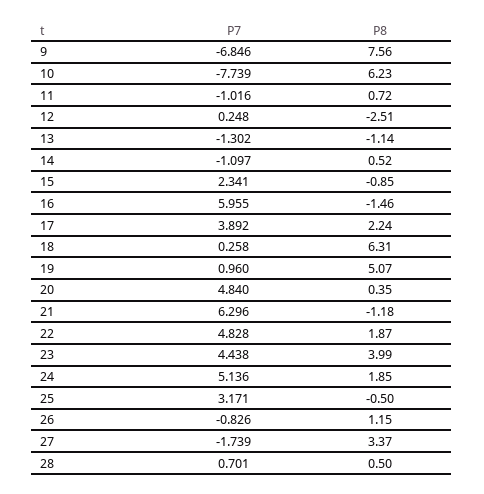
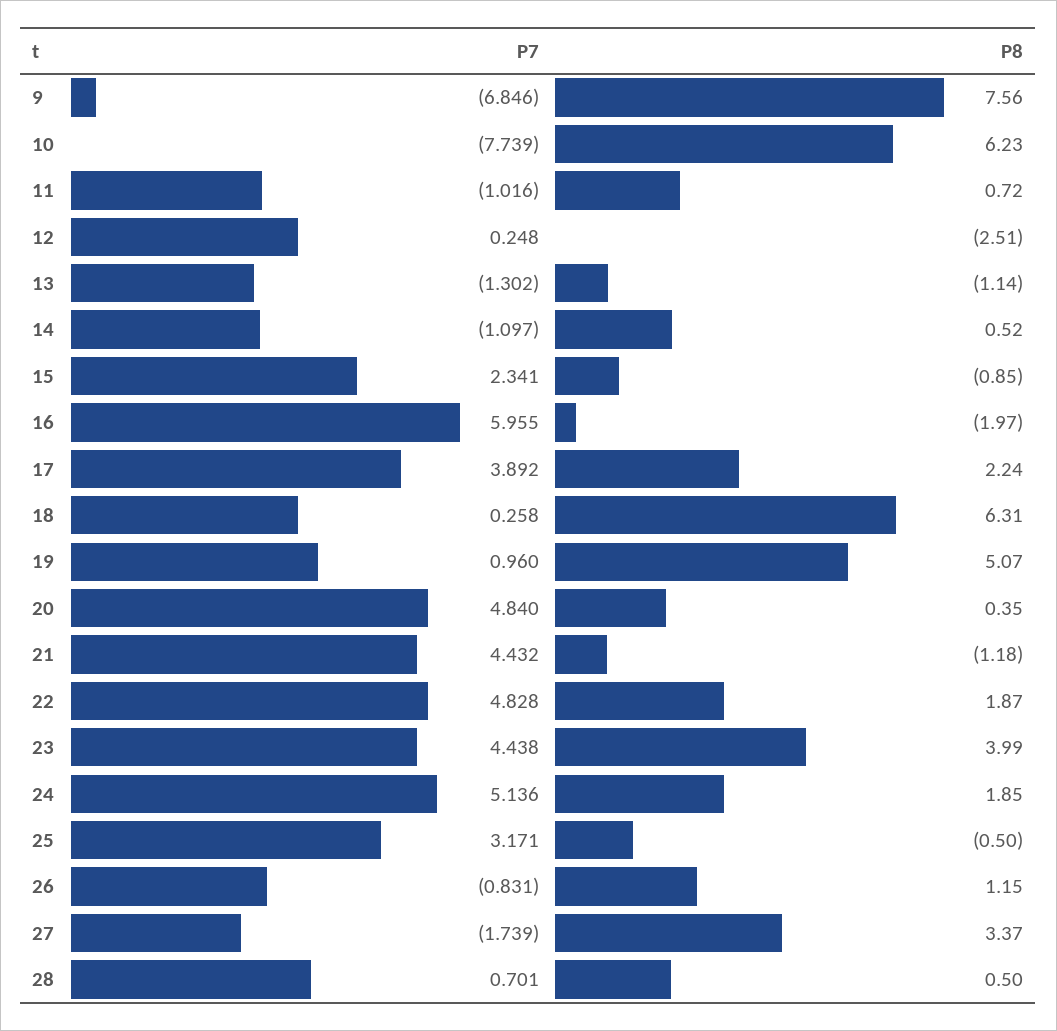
P8, 16: -1.46 -> -1.97
P7, 21: 6.296 -> 4.432
P7, 26: -0.826 -> -0.831

